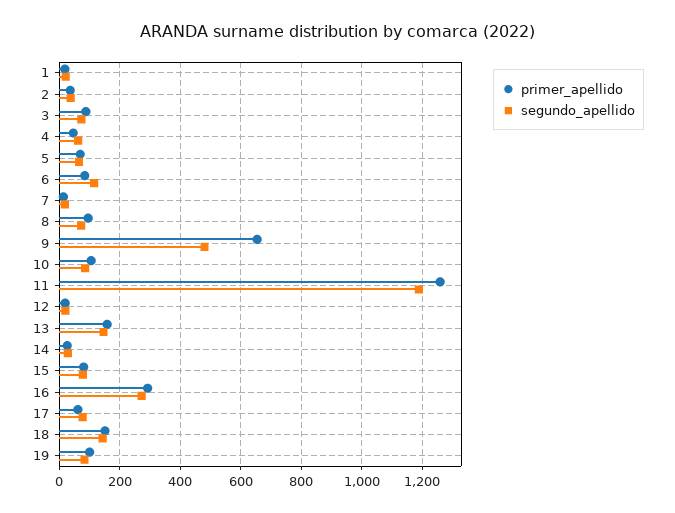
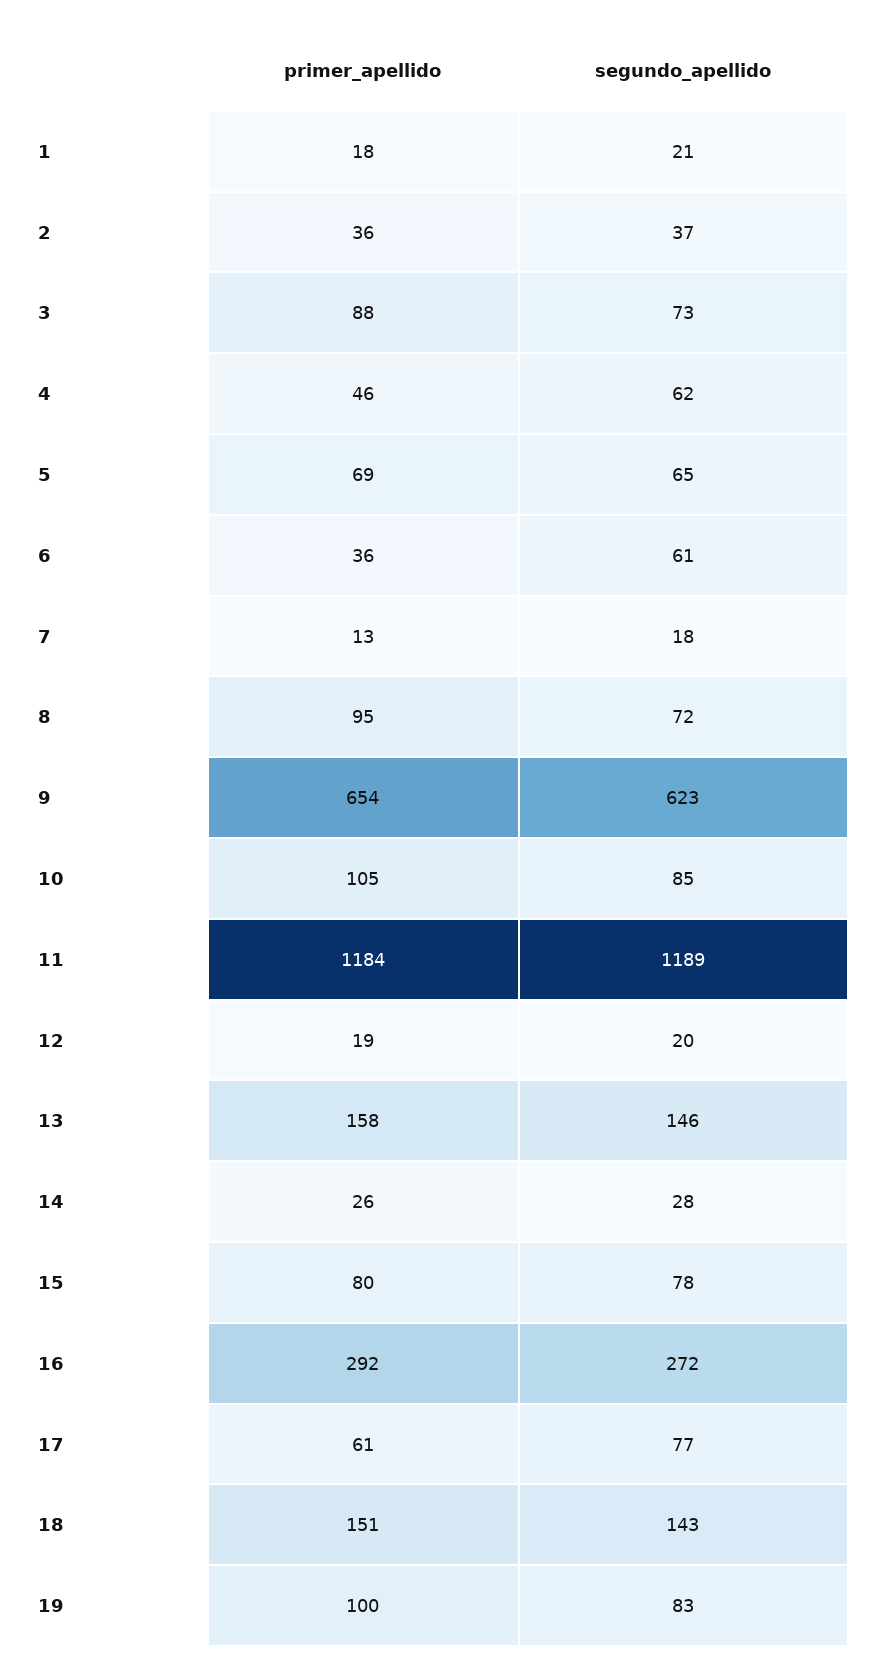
primer_apellido, 6: 80 -> 36
segundo_apellido, 6: 120 -> 61
segundo_apellido, 9: 480 -> 623
primer_apellido, 11: 1260 -> 1184

